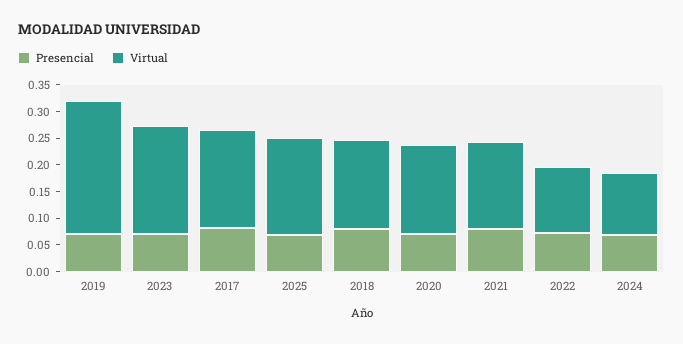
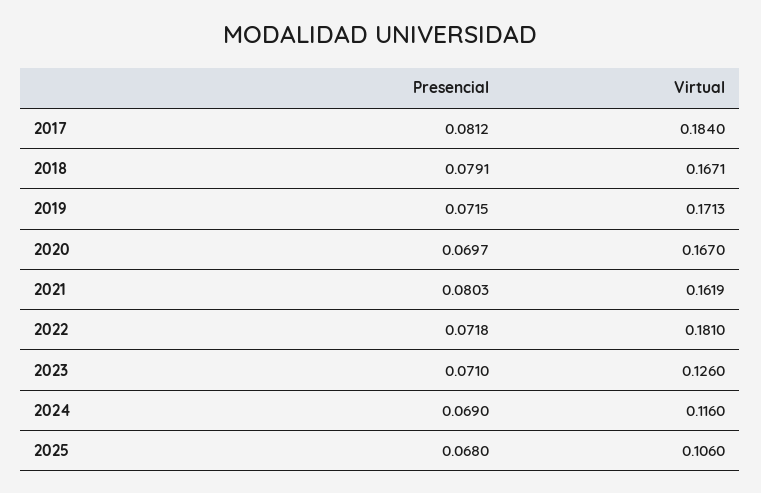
Virtual, 2019: 0.25 -> 0.1713
Virtual, 2023: 0.2 -> 0.126
Virtual, 2025: 0.175 -> 0.106
Virtual, 2022: 0.125 -> 0.181

